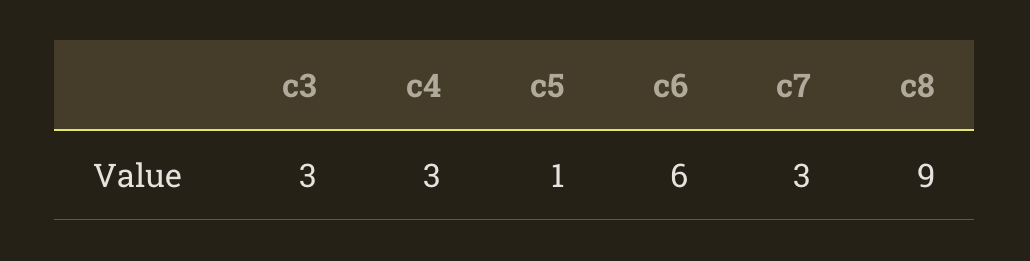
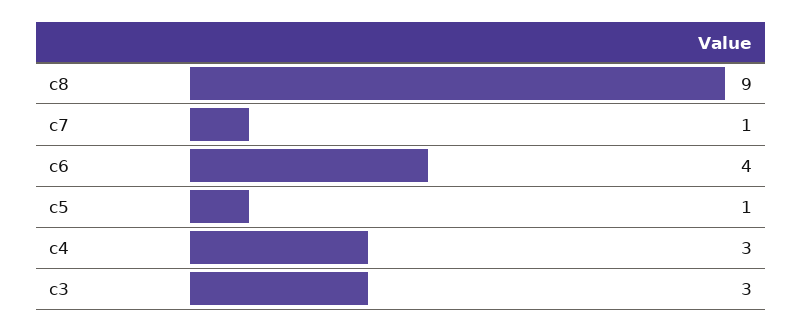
c6: 6 -> 4
c7: 3 -> 1

